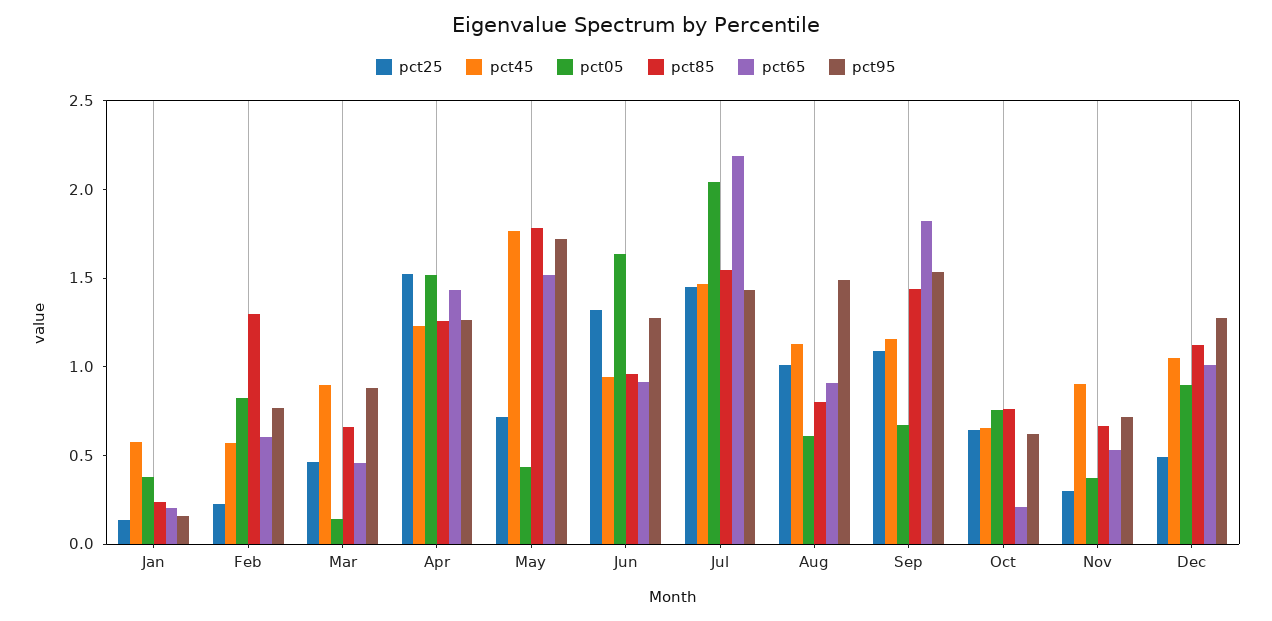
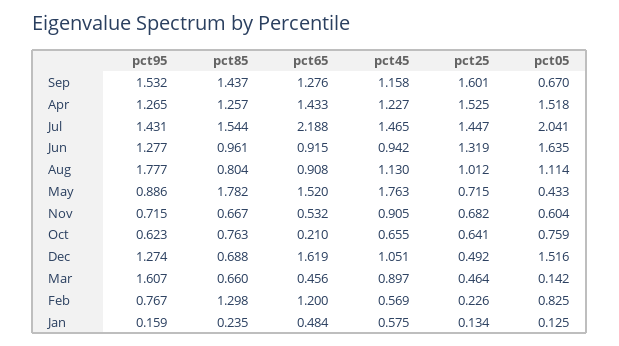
pct05, Jan: 0.4 -> 0.125
pct65, Jan: 0.2 -> 0.484
pct65, Feb: 0.6 -> 1.2
pct95, Mar: 0.9 -> 1.607
pct95, May: 1.7 -> 0.886
pct05, Aug: 0.6 -> 1.114
pct95, Aug: 1.5 -> 1.777
pct25, Sep: 1.1 -> 1.601
pct65, Sep: 1.8 -> 1.276
pct25, Nov: 0.3 -> 0.682
pct05, Nov: 0.4 -> 0.604
pct05, Dec: 0.9 -> 1.516
pct85, Dec: 1.1 -> 0.688
pct65, Dec: 1 -> 1.619

